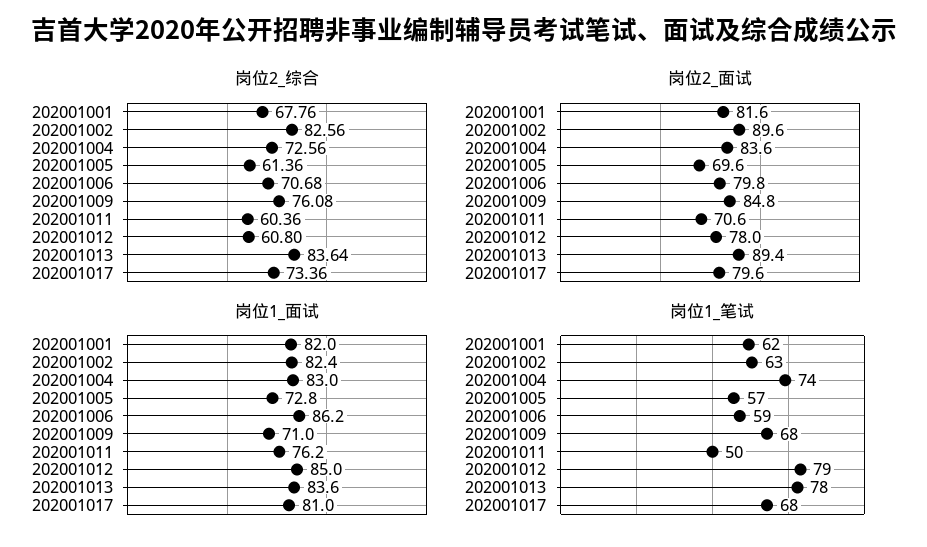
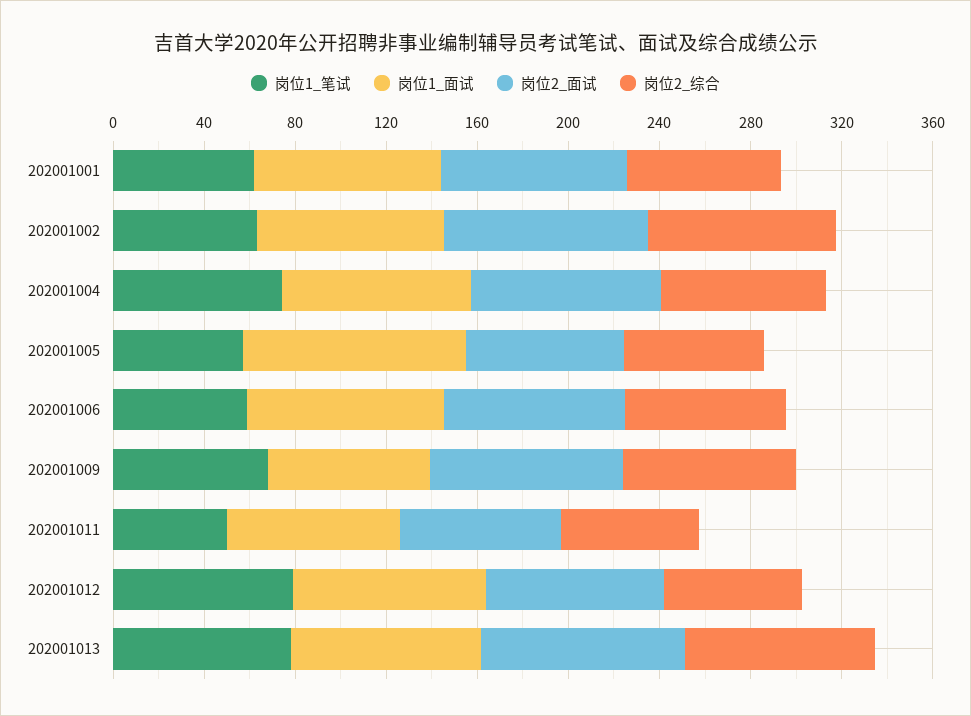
岗位2_综合, 202001017: 73.36 -> none
岗位2_面试, 202001017: 79.6 -> none
岗位1_面试, 202001005: 72.8 -> 100
岗位1_面试, 202001017: 81 -> none
岗位1_笔试, 202001017: 68 -> none

